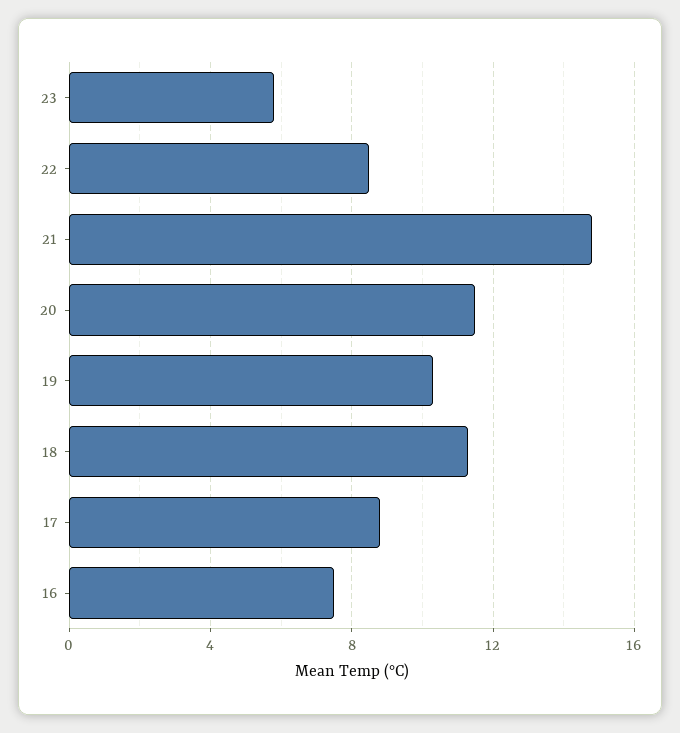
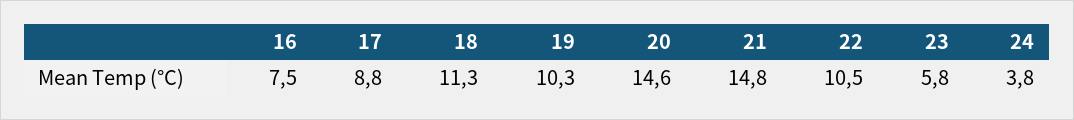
22: 8.5 -> 10.5
20: 11.5 -> 14.6
24: none -> 3.8

